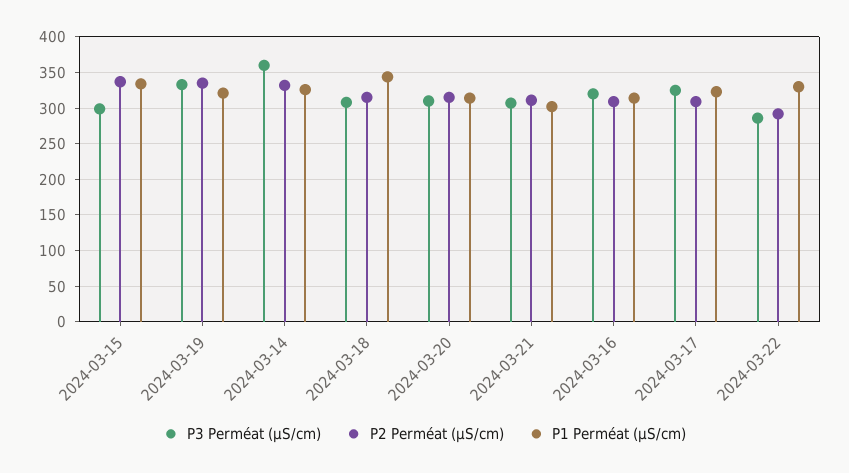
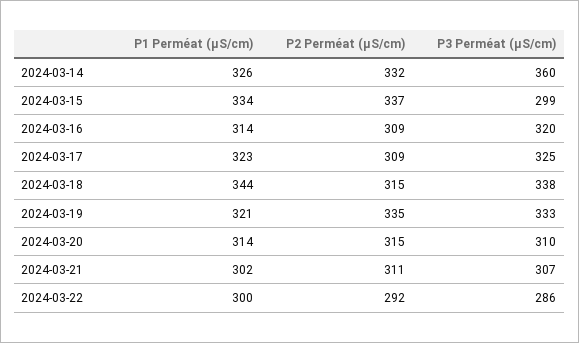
P3 Perméat (µS/cm), 2024-03-18: 310 -> 338
P1 Perméat (µS/cm), 2024-03-22: 330 -> 300

